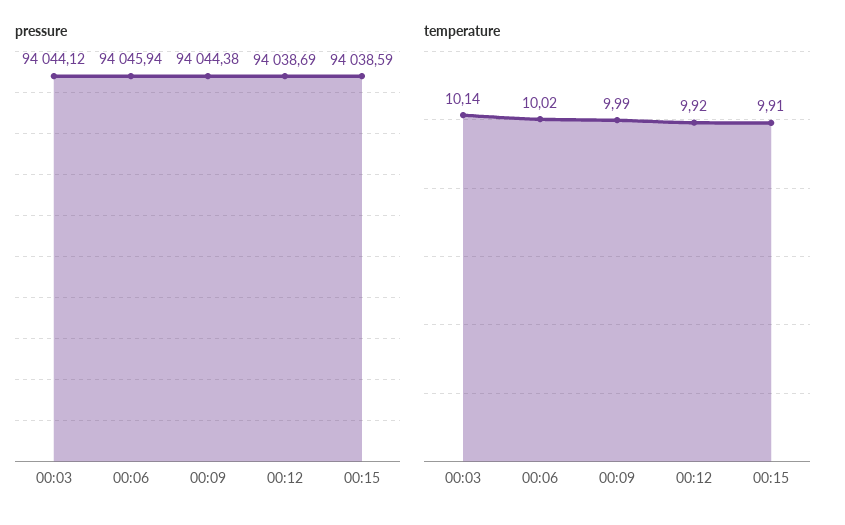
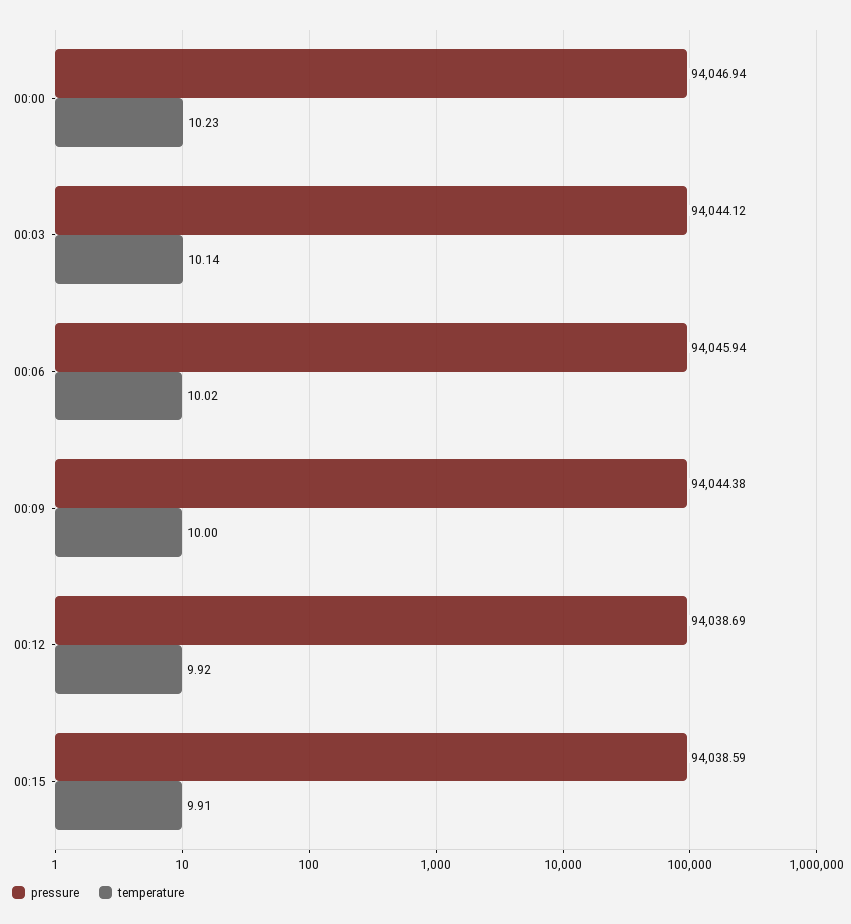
temperature, 00:09: 9.99 -> 10
pressure, 00:00: none -> 94046.94
temperature, 00:00: none -> 10.23

